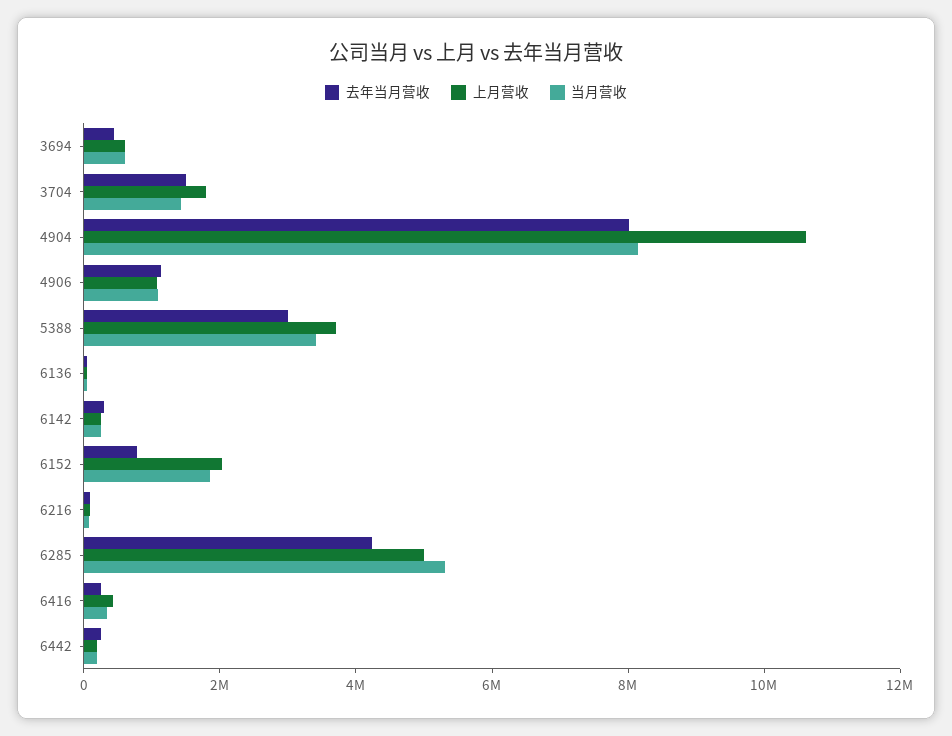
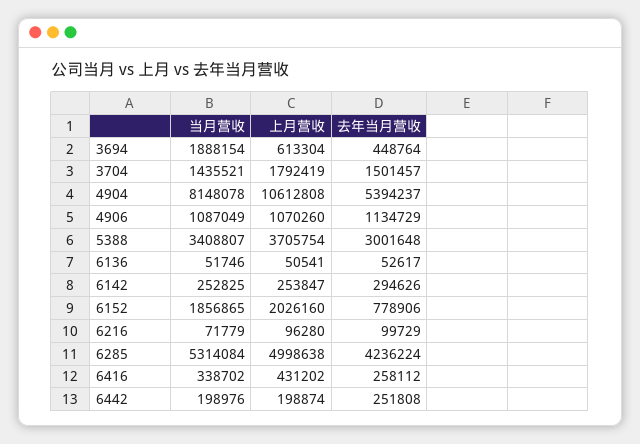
当月营收, 3694: 500000 -> 1888154
去年当月营收, 4904: 8000000 -> 5394237

